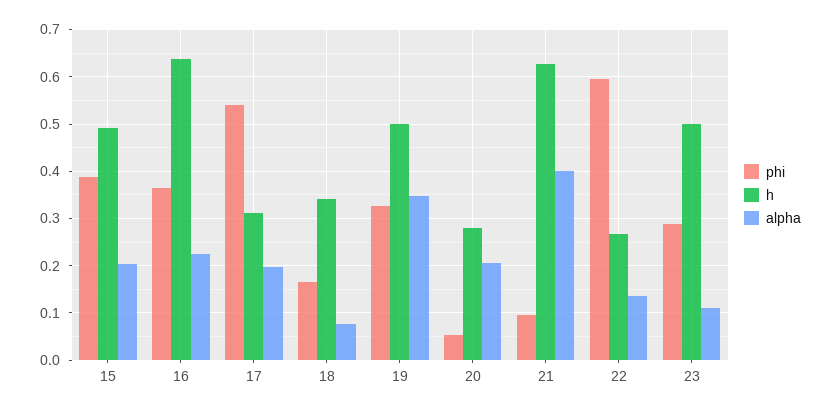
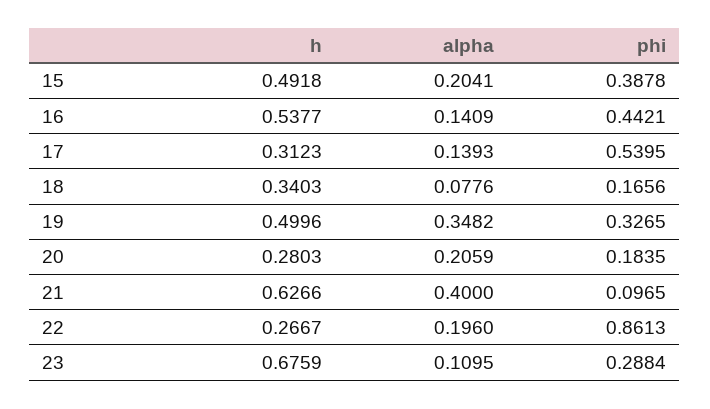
phi, 16: 0.36 -> 0.4421
h, 16: 0.64 -> 0.5377
alpha, 16: 0.22 -> 0.1409
alpha, 17: 0.2 -> 0.1393
phi, 20: 0.06 -> 0.1835
phi, 22: 0.6 -> 0.8613
alpha, 22: 0.14 -> 0.196
h, 23: 0.5 -> 0.6759

